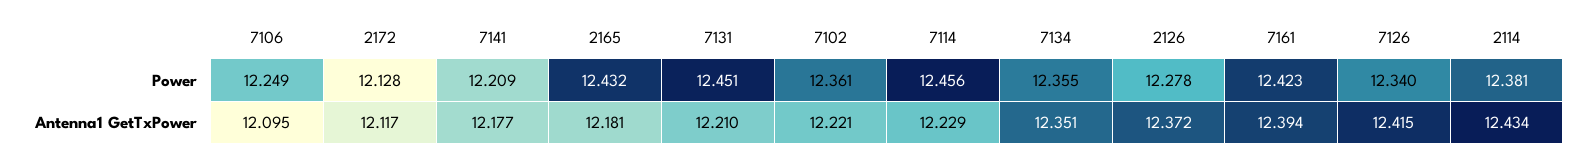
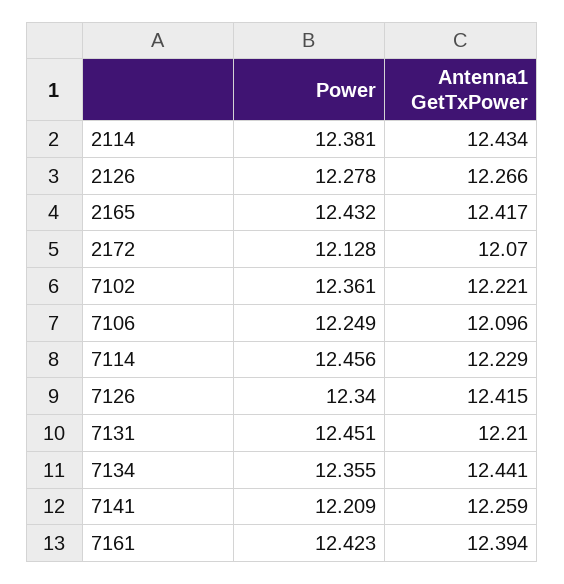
7106, Antenna1 GetTxPower: 12.095 -> 12.096
2172, Antenna1 GetTxPower: 12.117 -> 12.07
7141, Antenna1 GetTxPower: 12.177 -> 12.259
2165, Antenna1 GetTxPower: 12.181 -> 12.417
7134, Antenna1 GetTxPower: 12.351 -> 12.441
2126, Antenna1 GetTxPower: 12.372 -> 12.266

